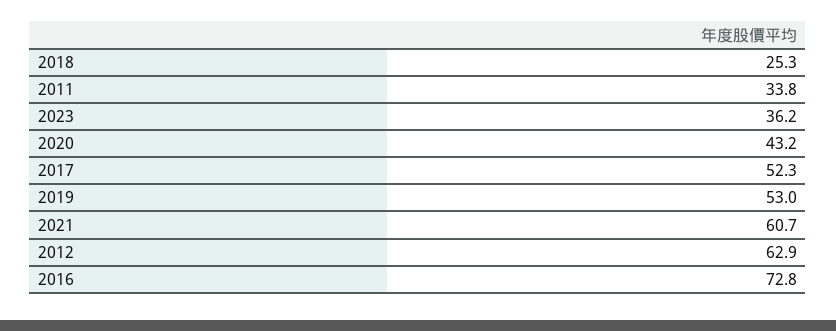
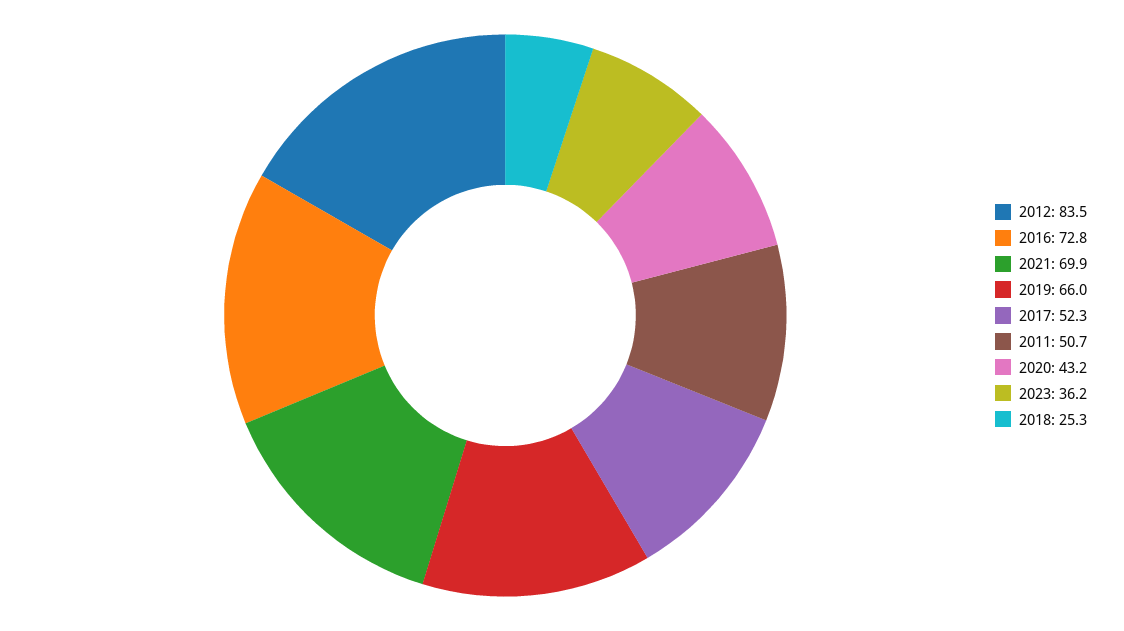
2011: 33.8 -> 50.7
2019: 53 -> 66
2021: 60.7 -> 69.9
2012: 62.9 -> 83.5

